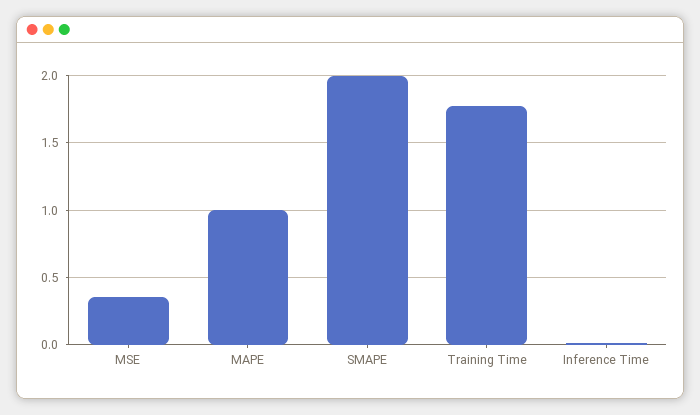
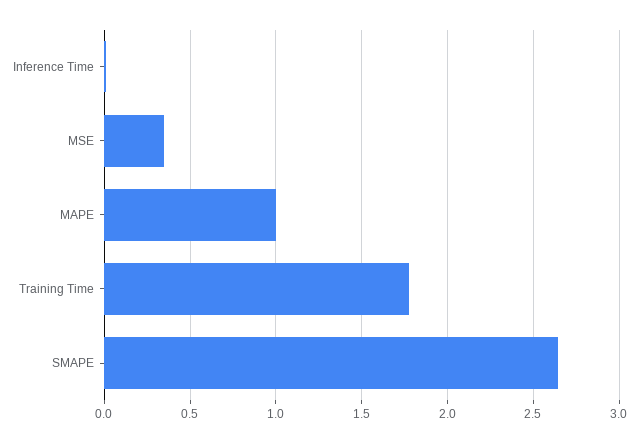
SMAPE: 2 -> 2.65

